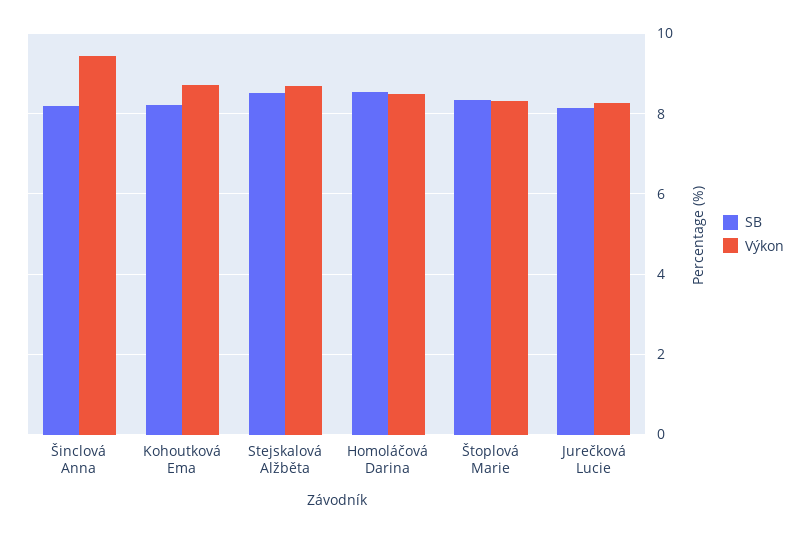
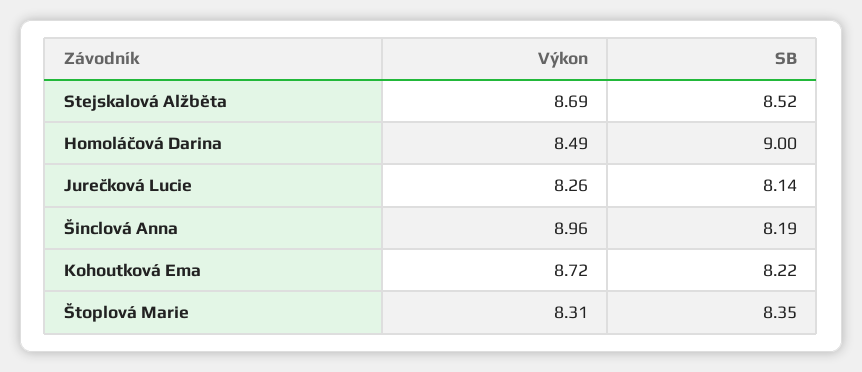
Výkon, Šinclová Anna: 9.4 -> 8.96
SB, Homoláčová Darina: 8.6 -> 9

